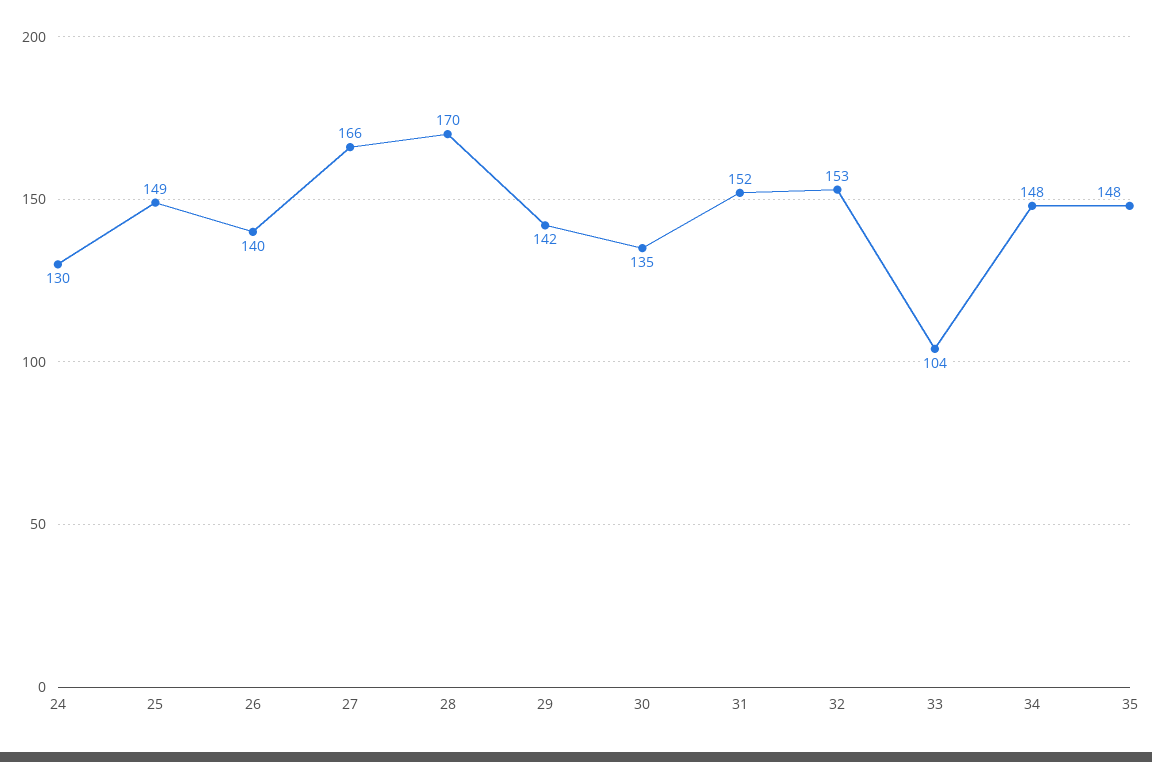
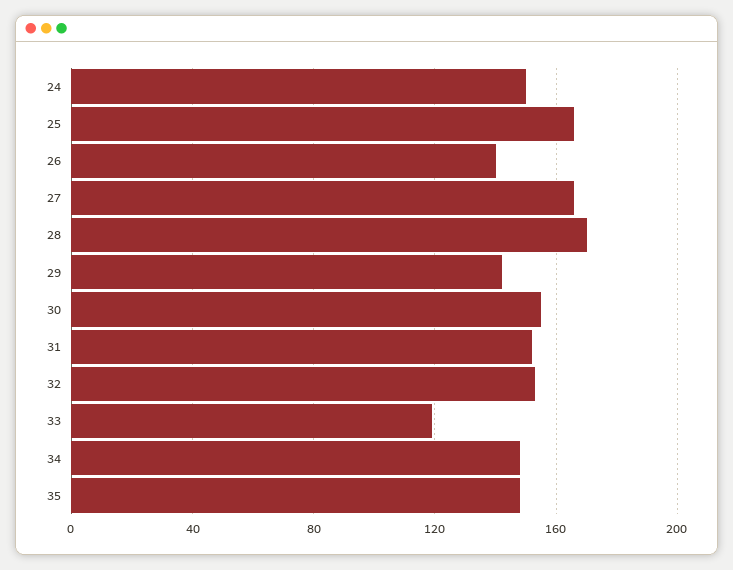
24: 130 -> 150
25: 149 -> 165
30: 135 -> 155
33: 104 -> 120

